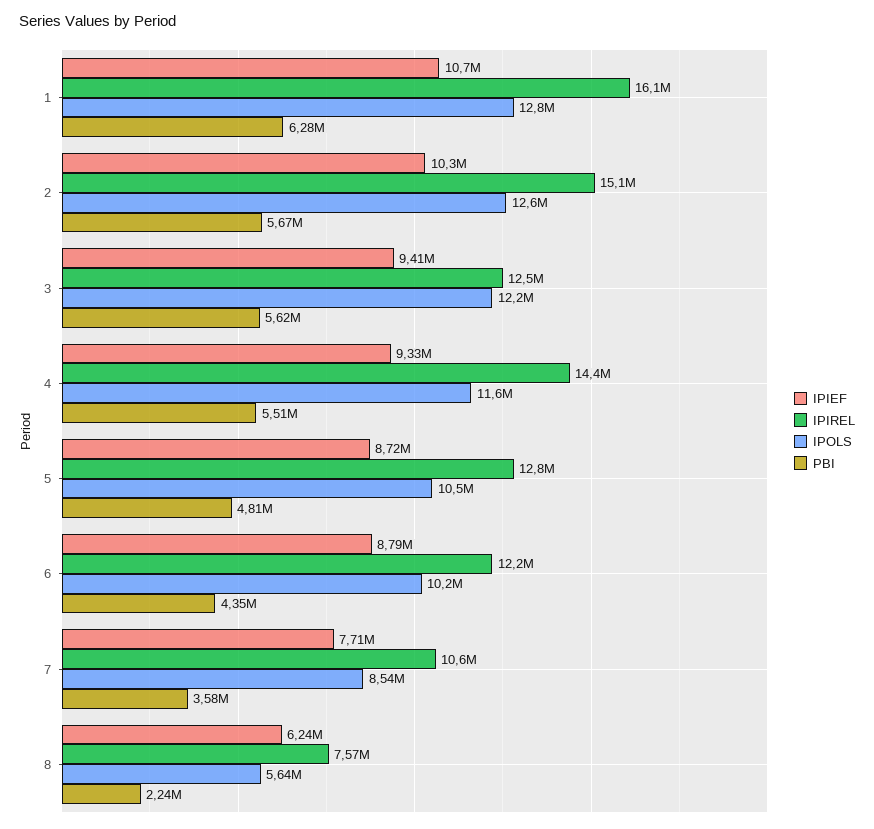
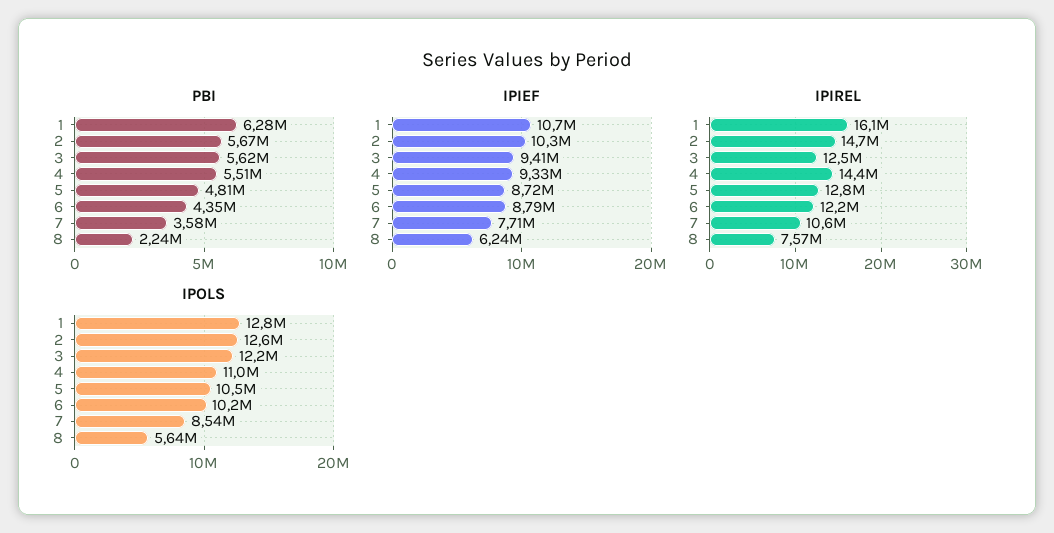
IPIREL, 2: 15100000 -> 14700000
IPOLS, 4: 11600000 -> 11000000

